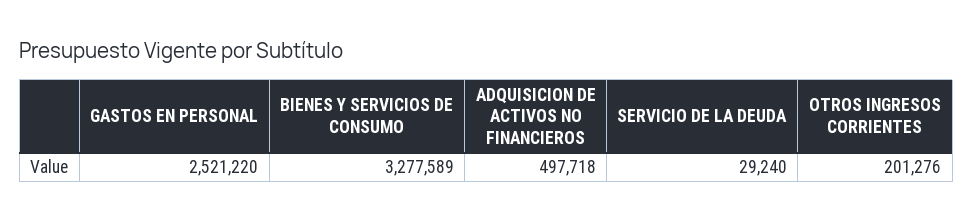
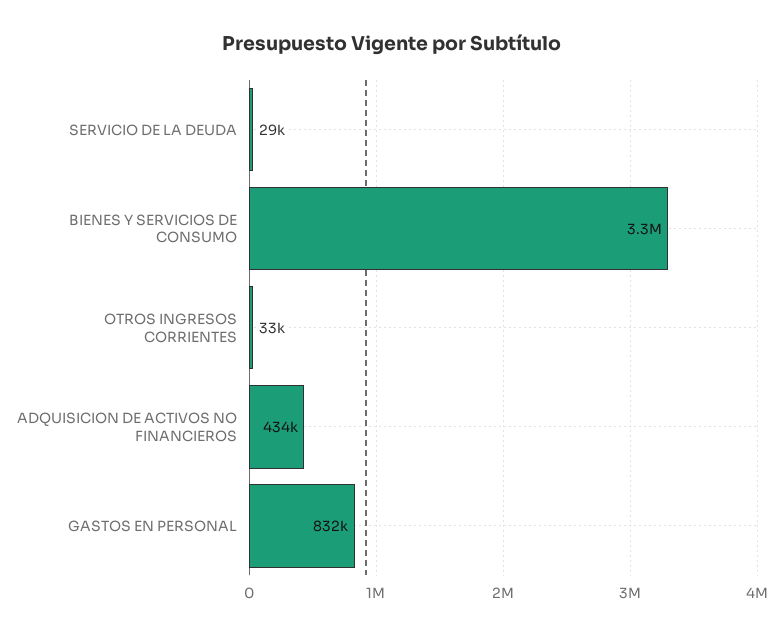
GASTOS EN PERSONAL: 2521220 -> 832000
ADQUISICION DE ACTIVOS NO FINANCIEROS: 497718 -> 434000
OTROS INGRESOS CORRIENTES: 201276 -> 33000

